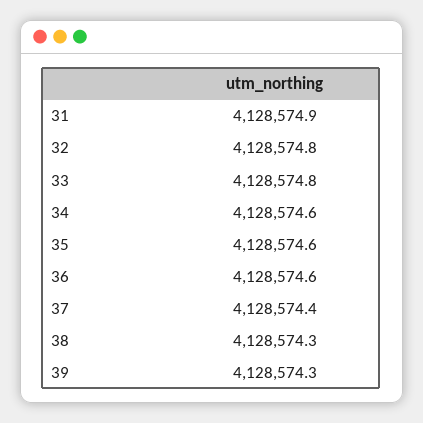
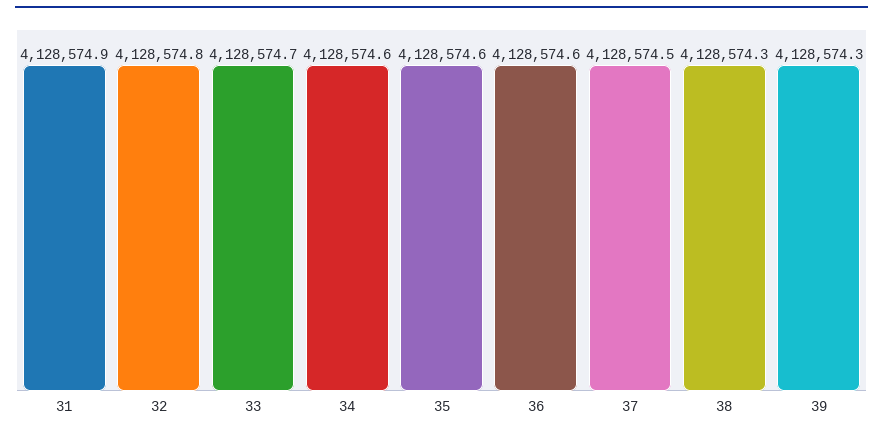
33: 4128574.8 -> 4128574.7
37: 4128574.4 -> 4128574.5

